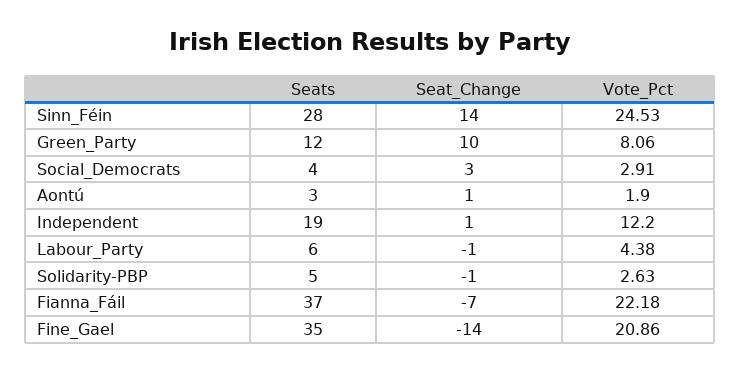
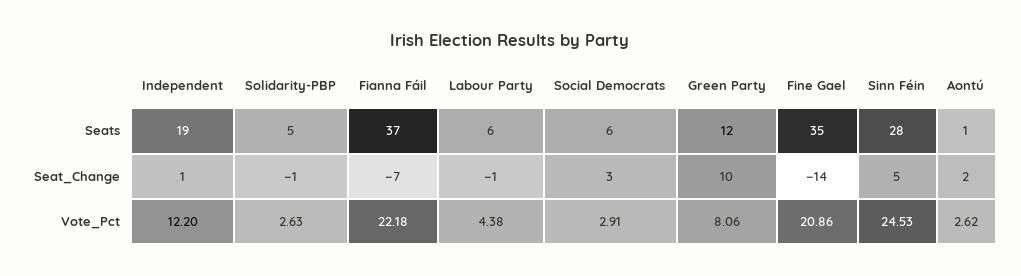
Seat_Change, Sinn_Féin: 14 -> 5
Seats, Social_Democrats: 4 -> 6
Seats, Aontú: 3 -> 1
Seat_Change, Aontú: 1 -> 2
Vote_Pct, Aontú: 1.9 -> 2.62

